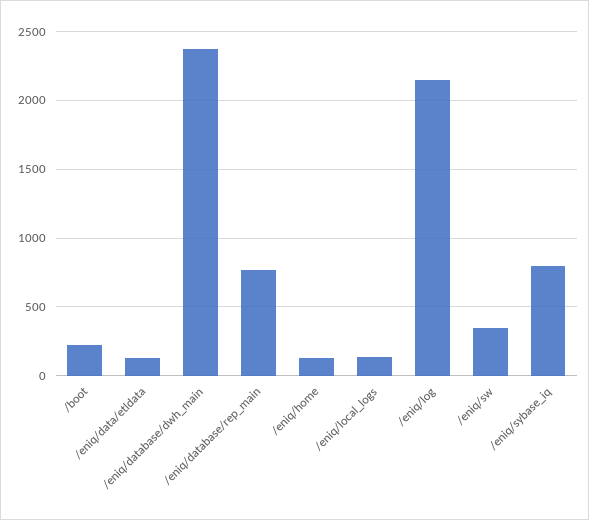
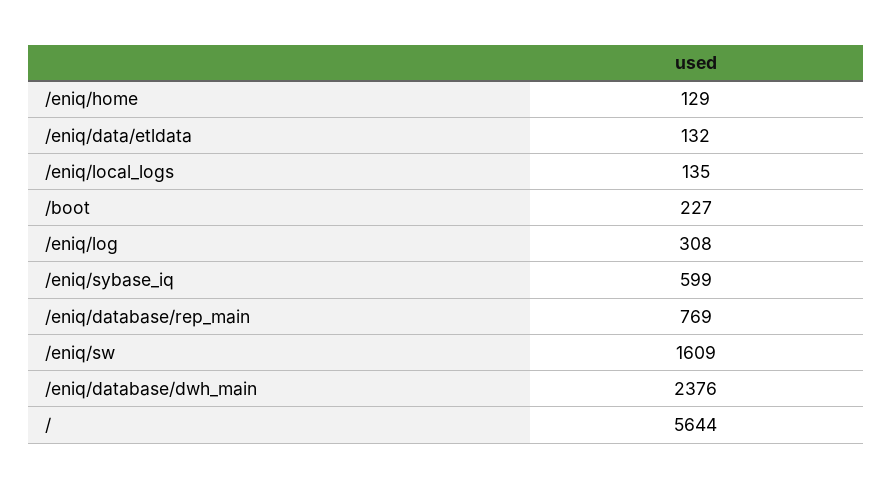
/eniq/log: 2150 -> 308
/eniq/sw: 350 -> 1609
/eniq/sybase_iq: 800 -> 599
/: none -> 5644

